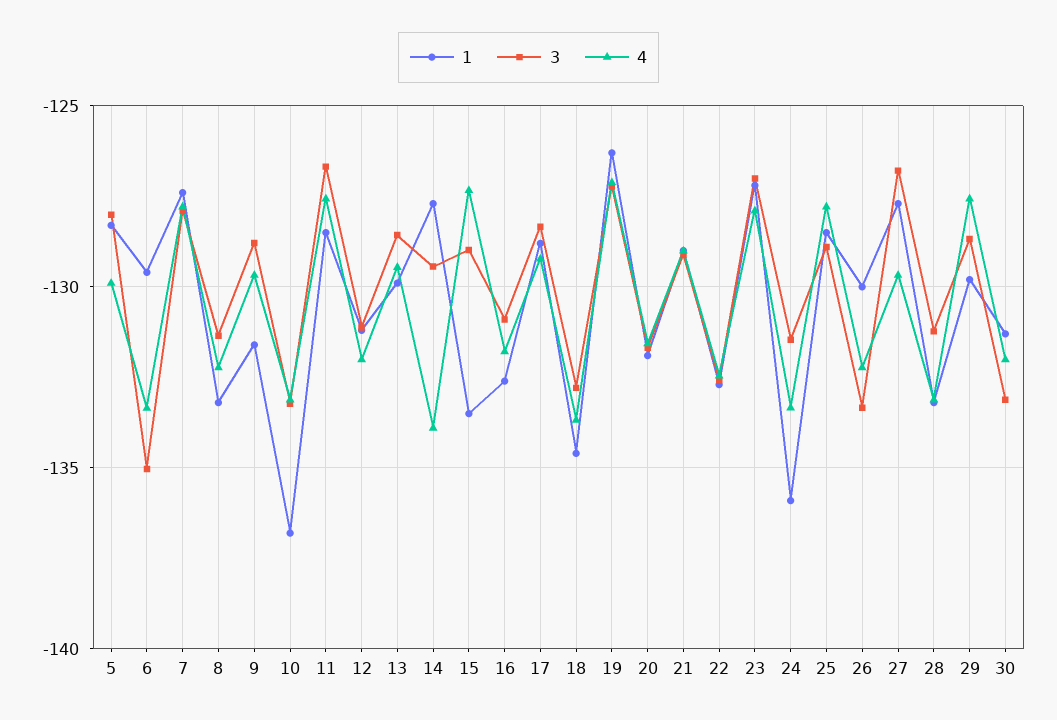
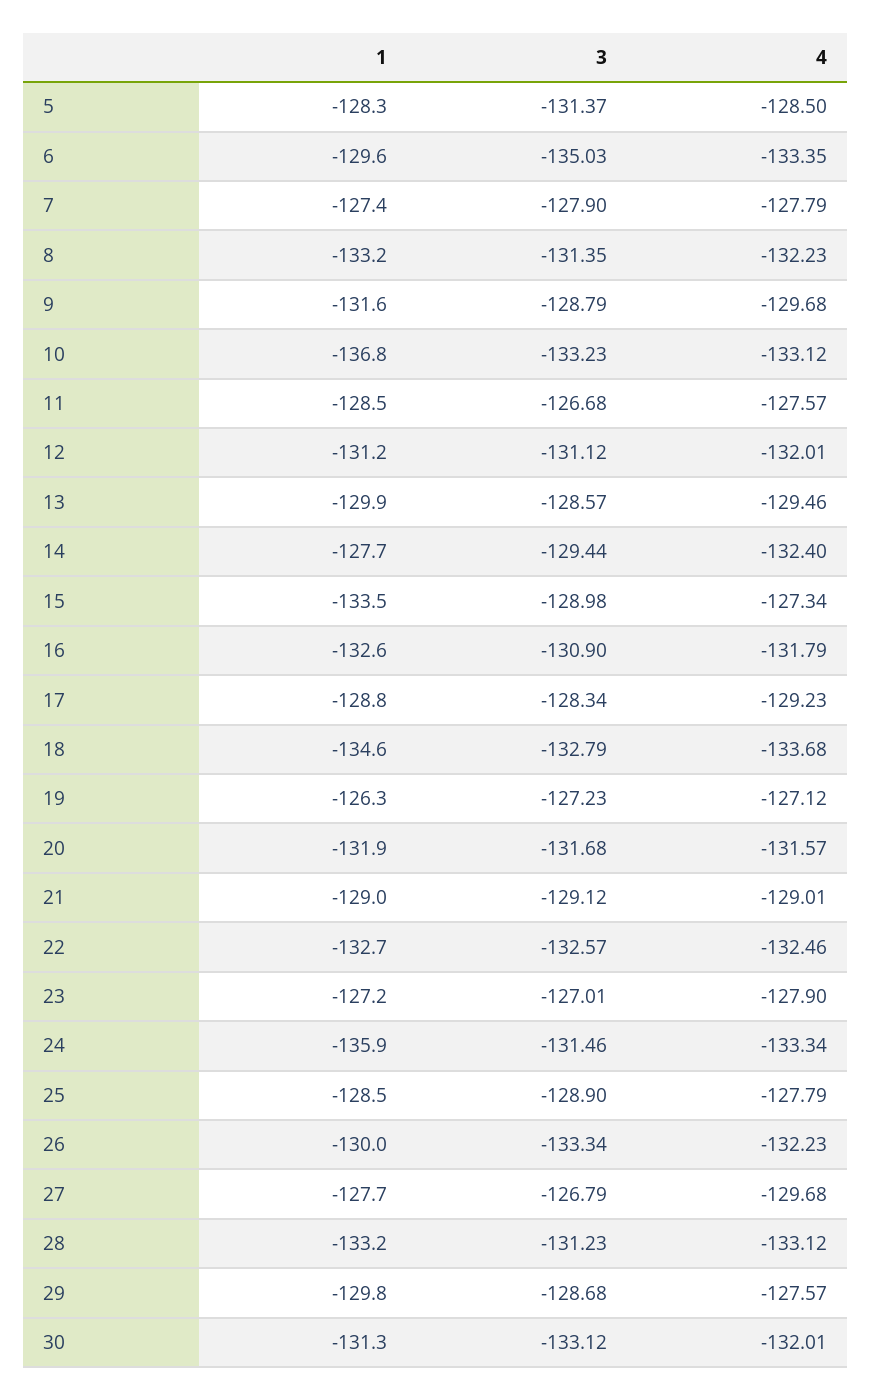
3, 5: -128 -> -131.37
4, 5: -130 -> -128.5
4, 14: -134 -> -132.4

